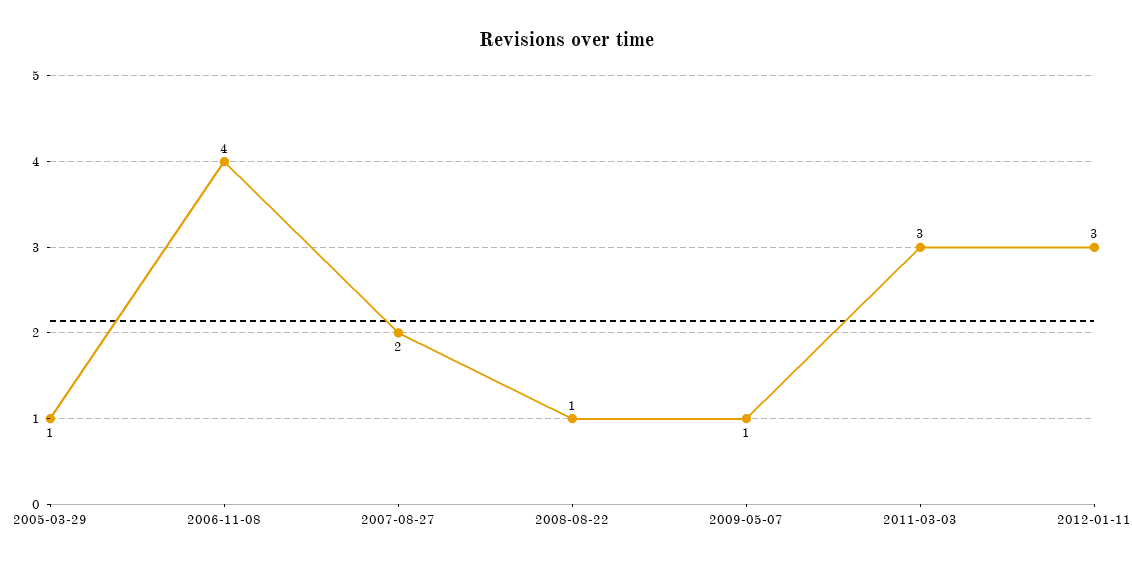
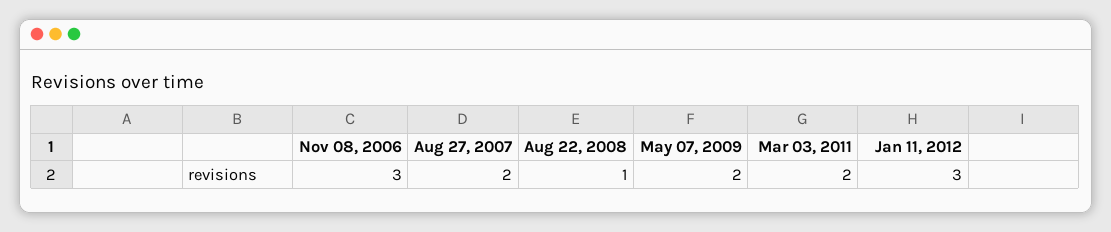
2005-03-29: 1 -> none
2006-11-08: 4 -> 3
2009-05-07: 1 -> 2
2011-03-03: 3 -> 2

